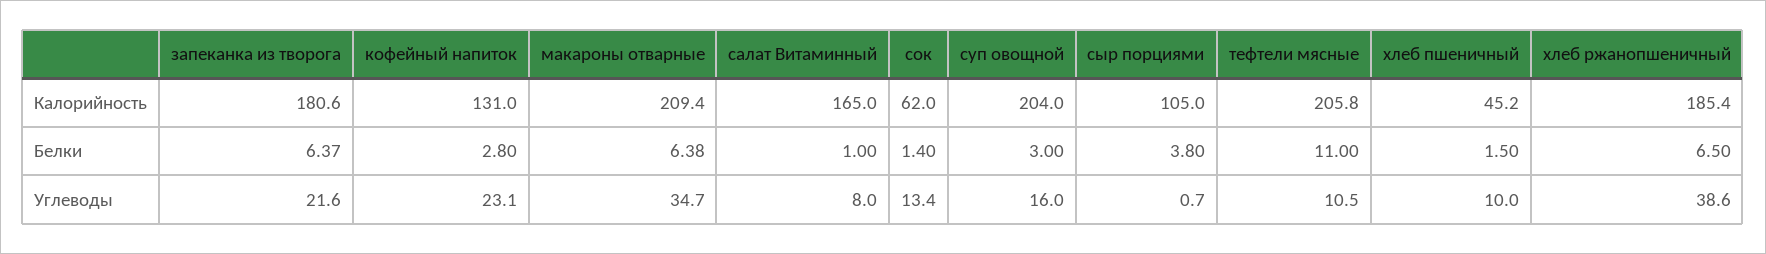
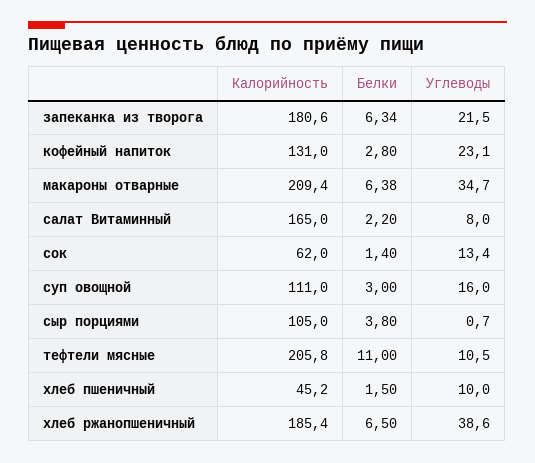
суп овощной, Калорийность: 204 -> 111
запеканка из творога, Белки: 6.37 -> 6.34
салат Витаминный, Белки: 1 -> 2.2
запеканка из творога, Углеводы: 21.6 -> 21.5

